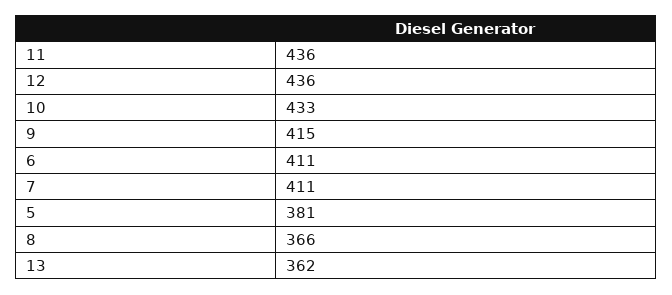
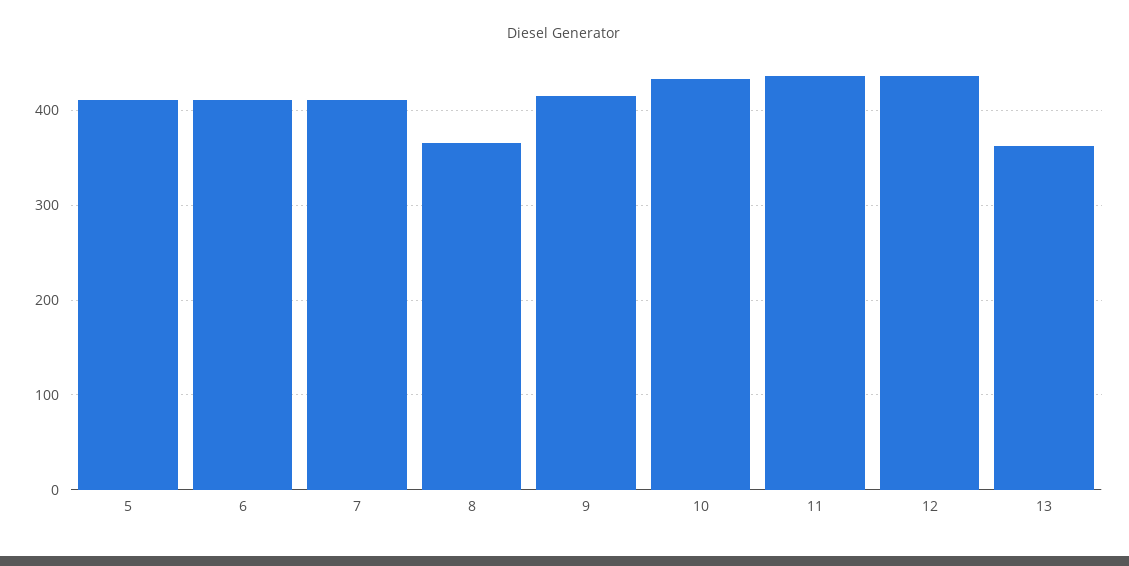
5: 381 -> 410

